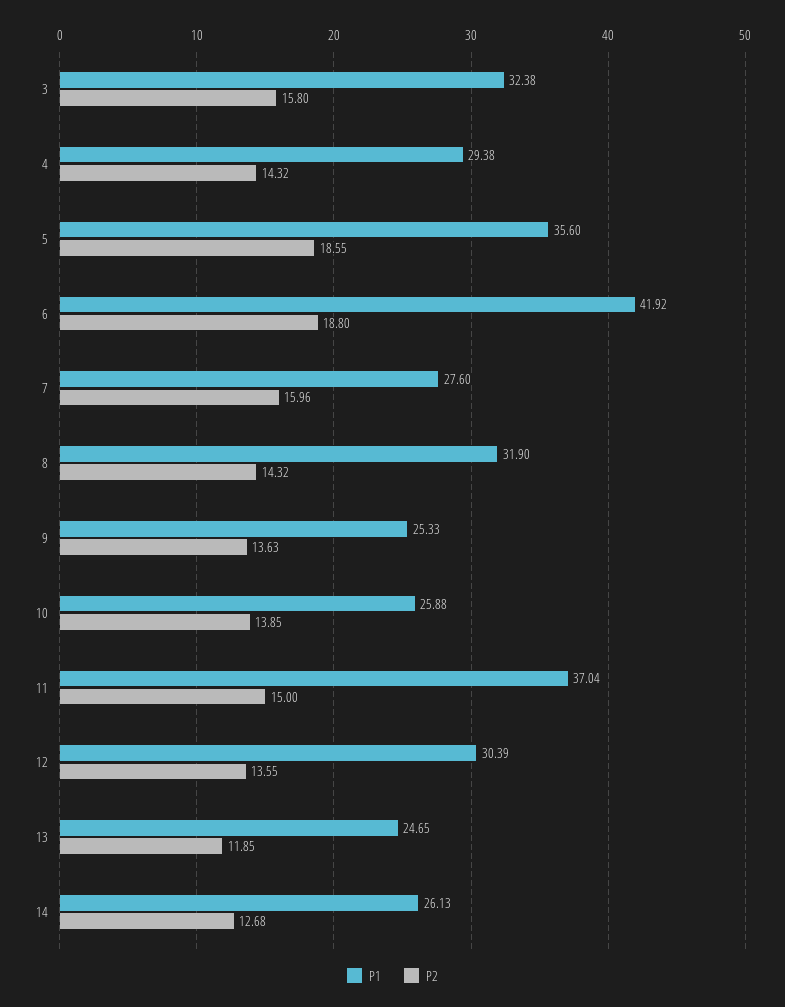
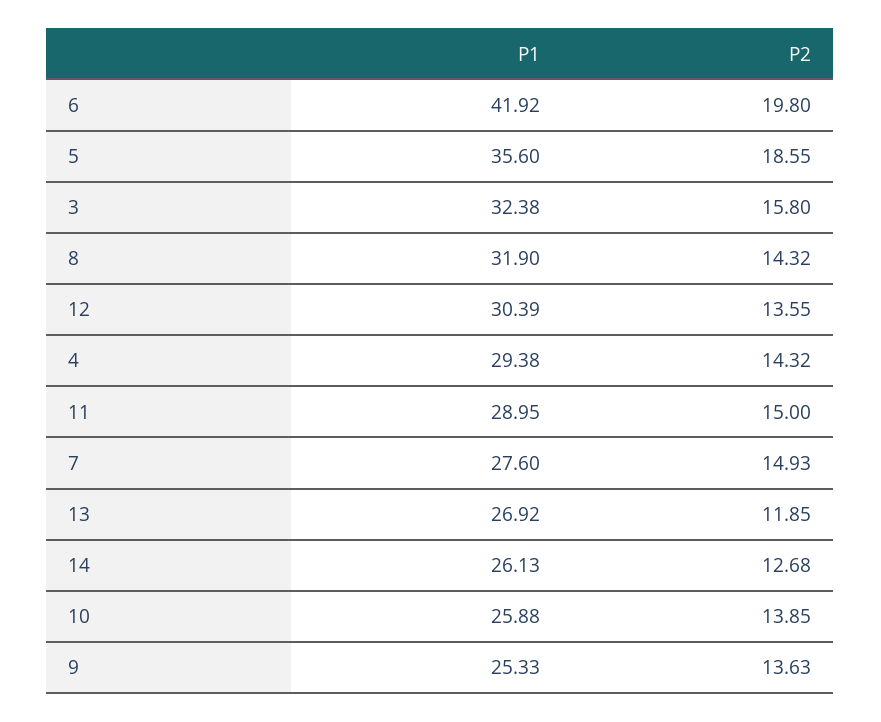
P2, 6: 18.8 -> 19.8
P2, 7: 15.96 -> 14.93
P1, 11: 37.04 -> 28.95
P1, 13: 24.65 -> 26.92

